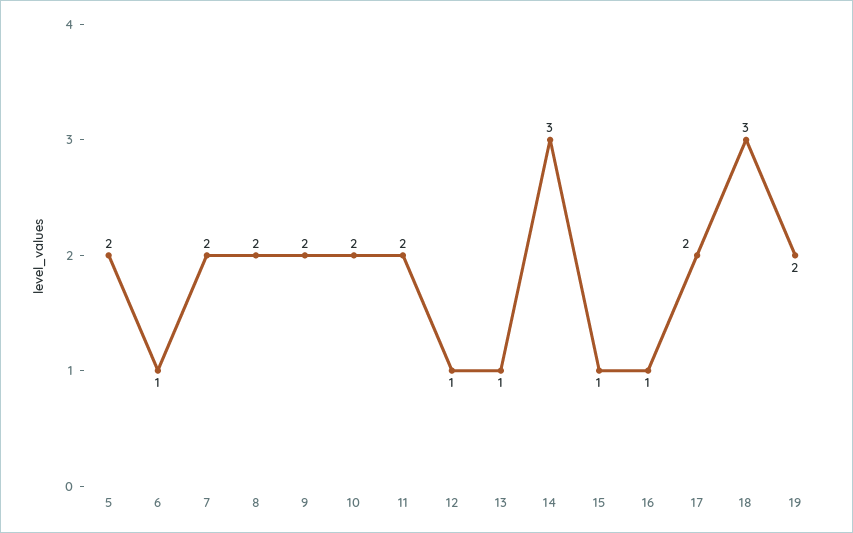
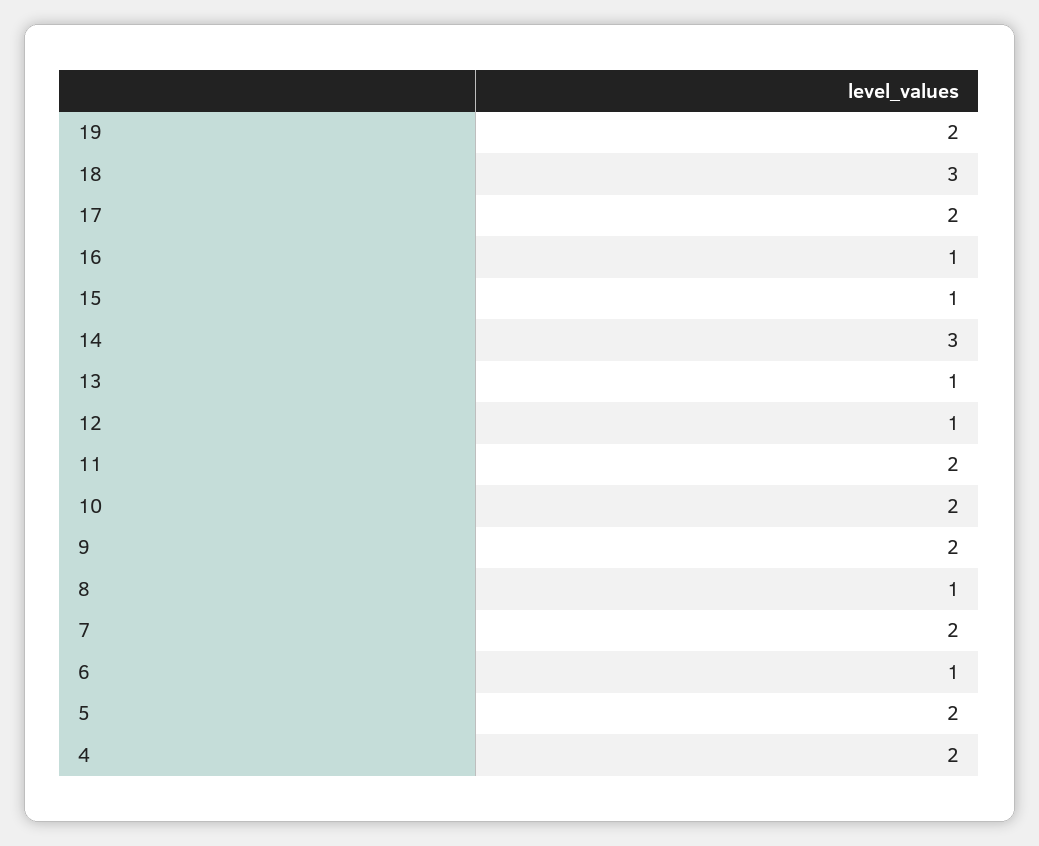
8: 2 -> 1
4: none -> 2

